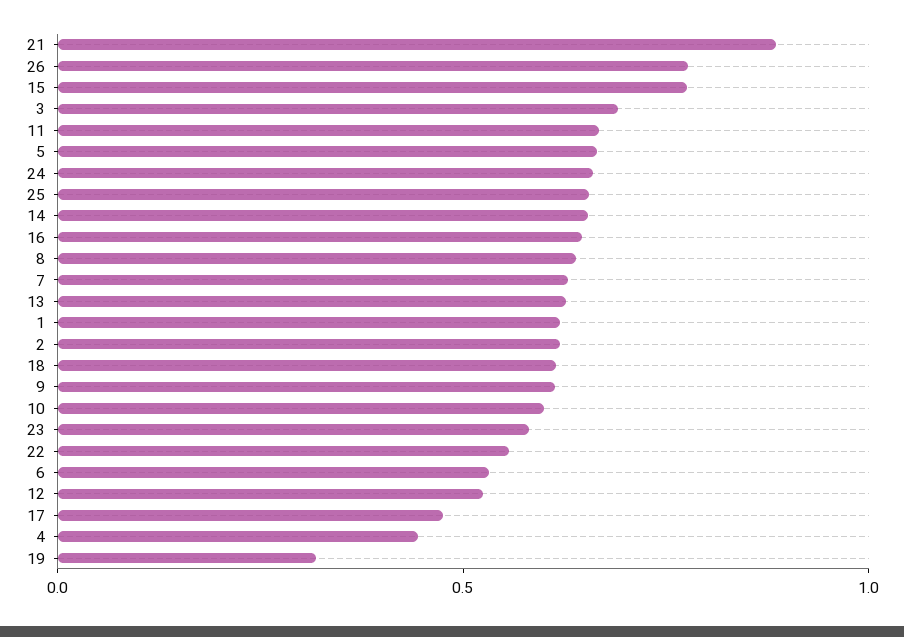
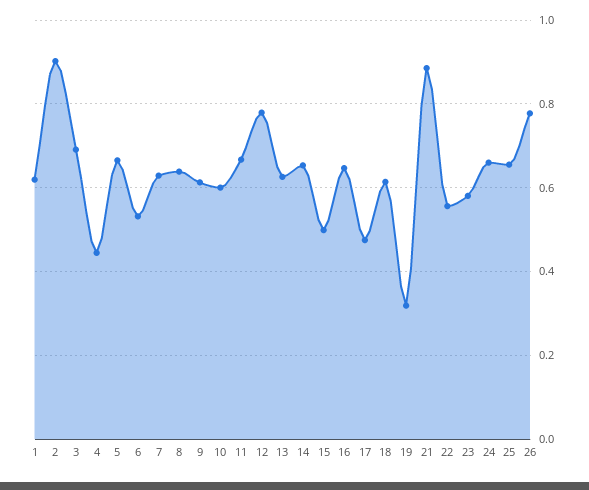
15: 0.8 -> 0.5
2: 0.6 -> 0.9
12: 0.5 -> 0.78

